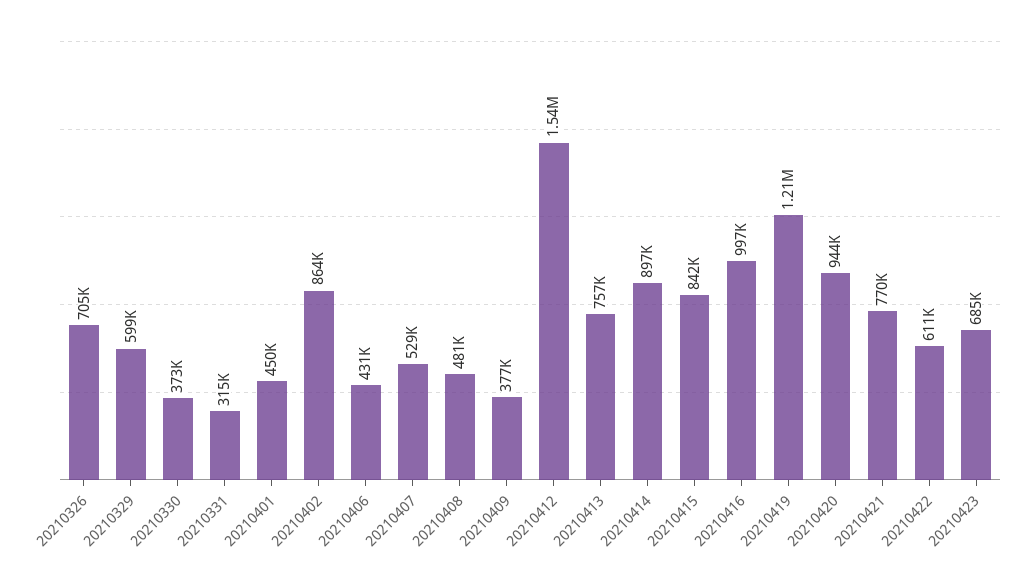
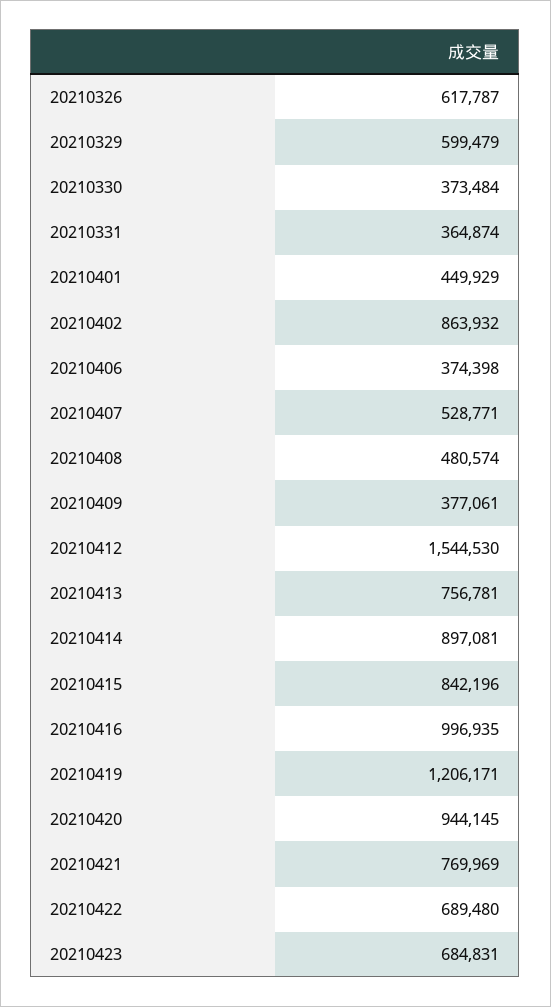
20210326: 705000 -> 617787
20210331: 315000 -> 364874
20210406: 431000 -> 374398
20210422: 611000 -> 689480

